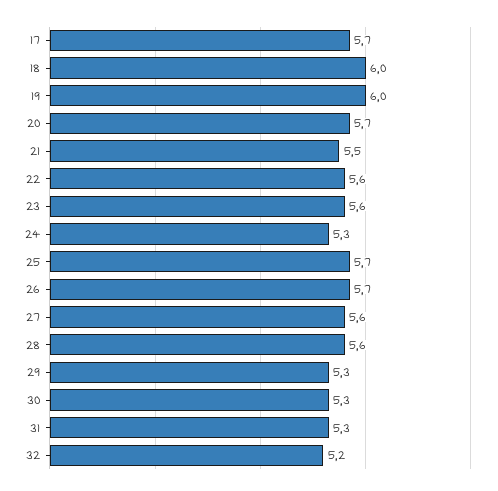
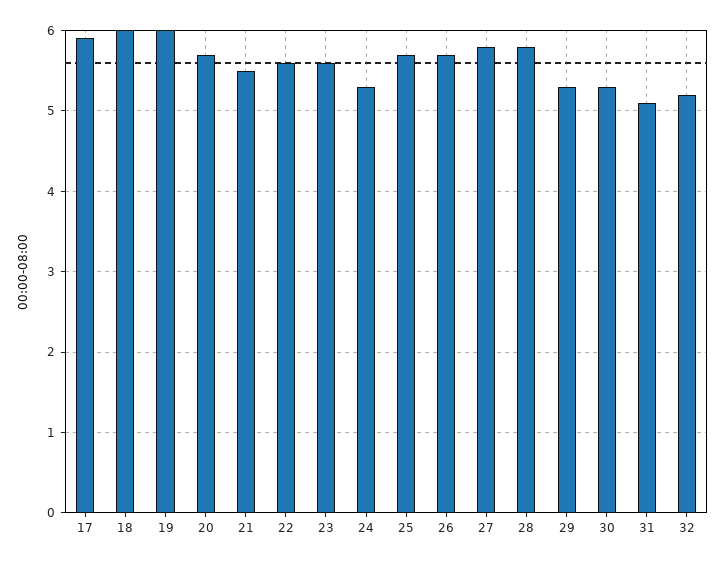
17: 5.7 -> 5.9
27: 5.6 -> 5.8
28: 5.6 -> 5.8
31: 5.3 -> 5.1

